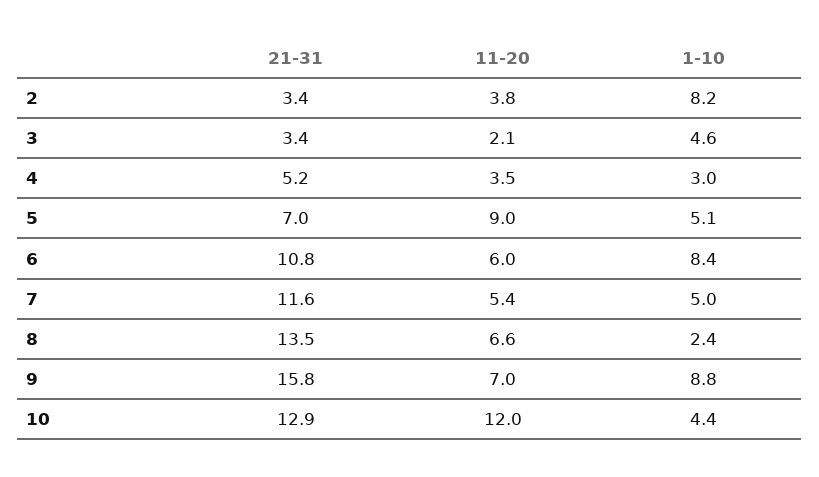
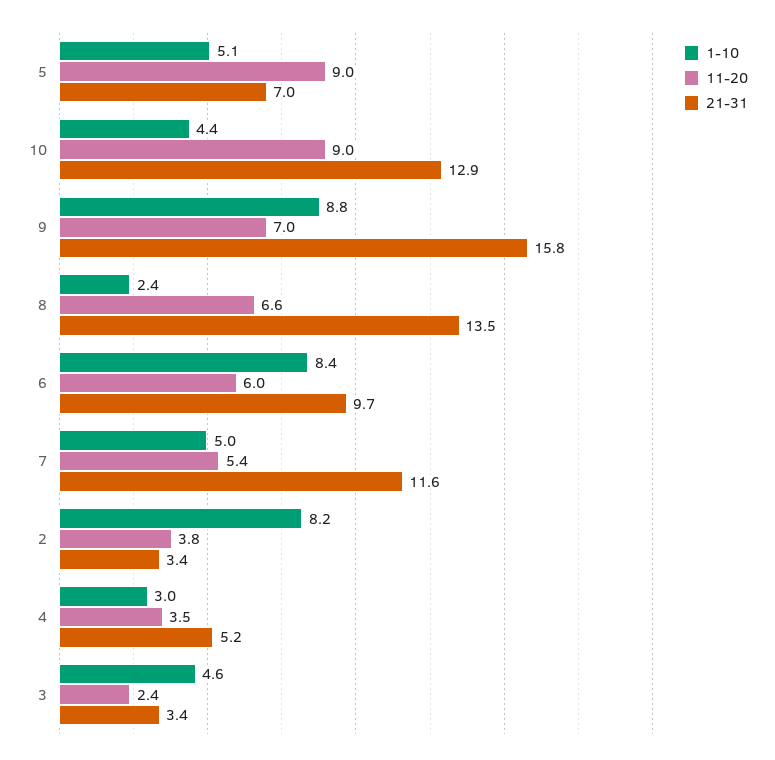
11-20, 3: 2.1 -> 2.4
21-31, 6: 10.8 -> 9.7
11-20, 10: 12 -> 9

